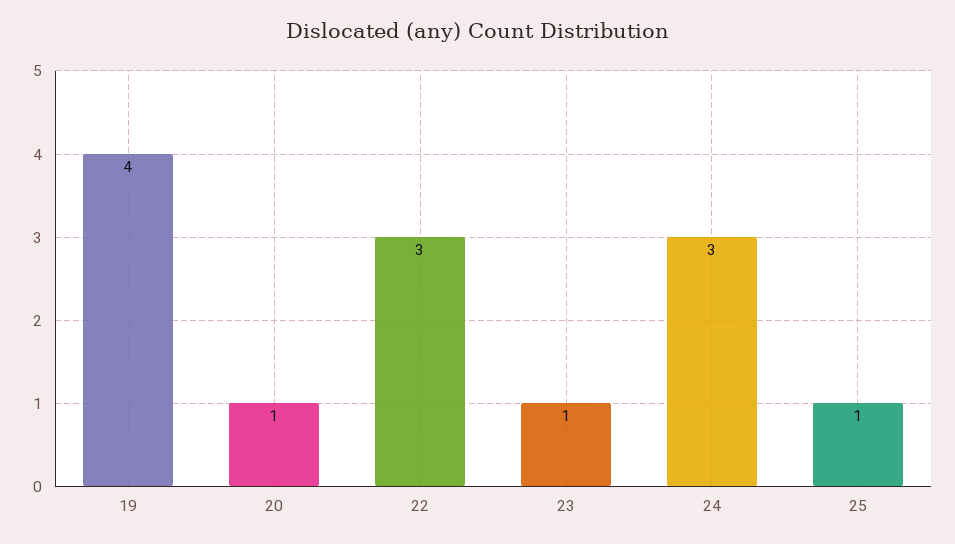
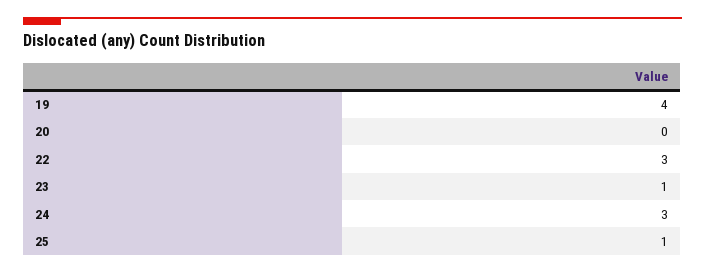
20: 1 -> 0

